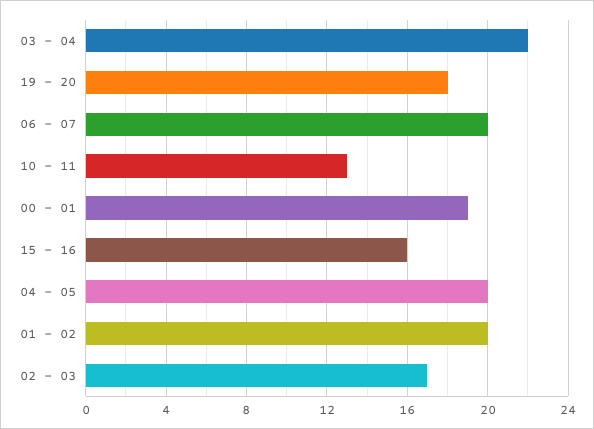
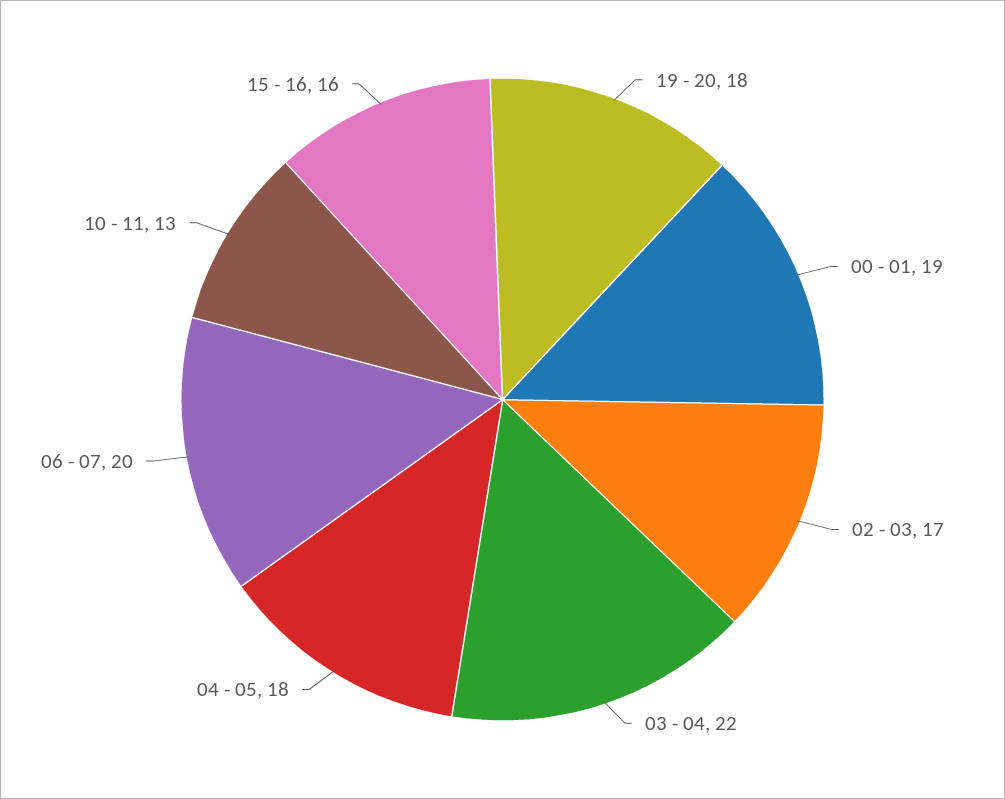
04 - 05: 20 -> 18
01 - 02: 20 -> none

